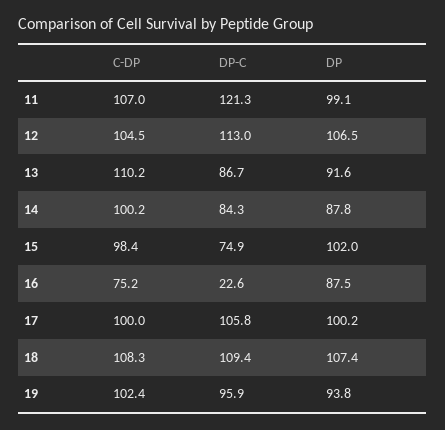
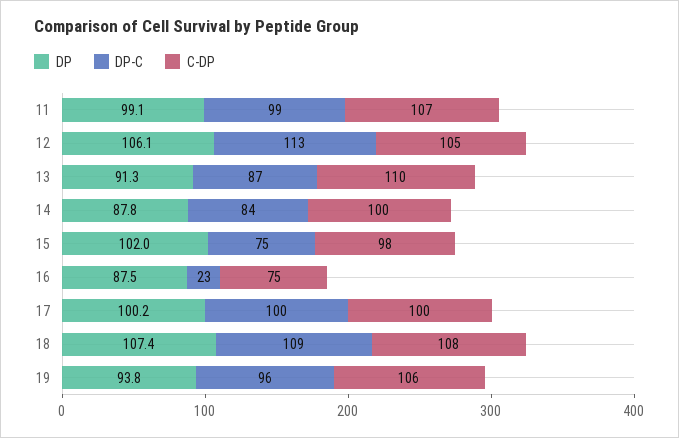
DP-C, 11: 121.3 -> 99
DP, 12: 106.5 -> 106.1
DP, 13: 91.6 -> 91.3
DP-C, 17: 105.8 -> 100
C-DP, 19: 102.4 -> 106

